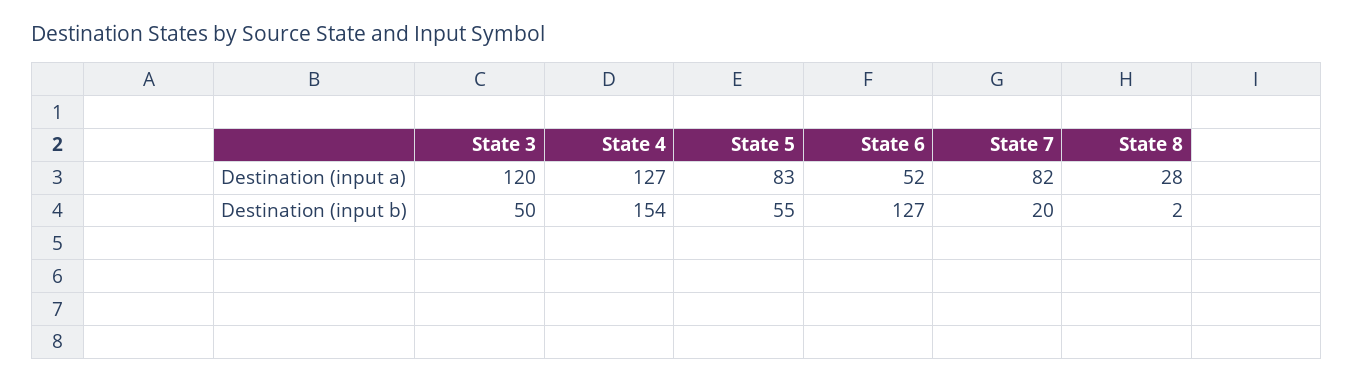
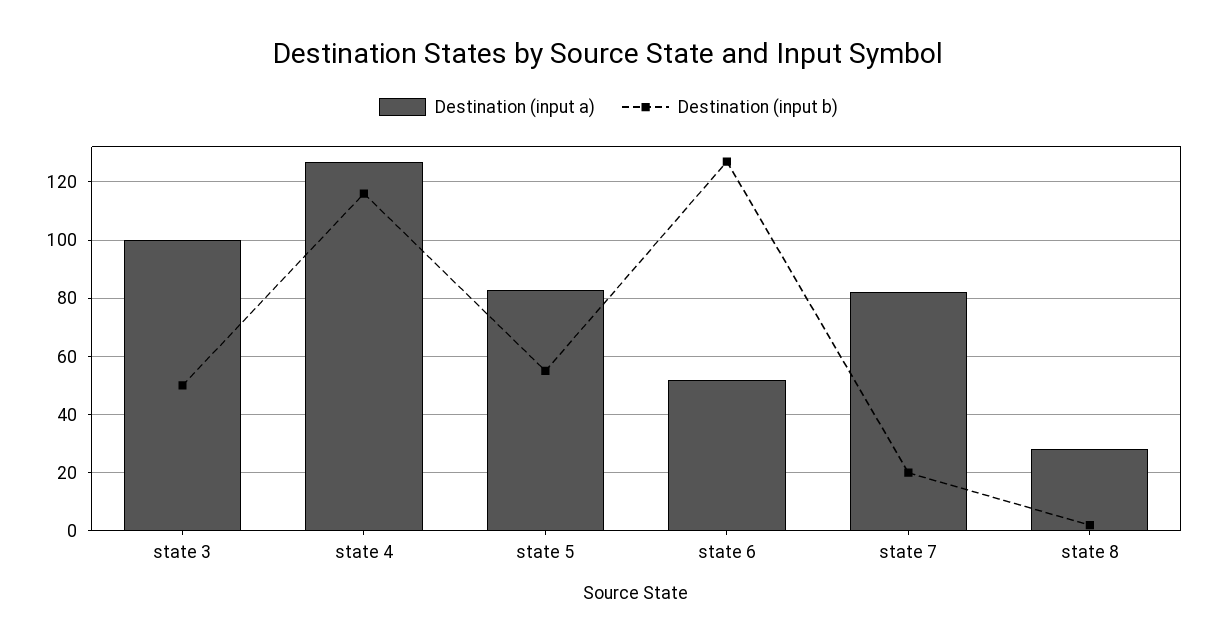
Destination (input a), State 3: 120 -> 100
Destination (input b), State 4: 154 -> 115

